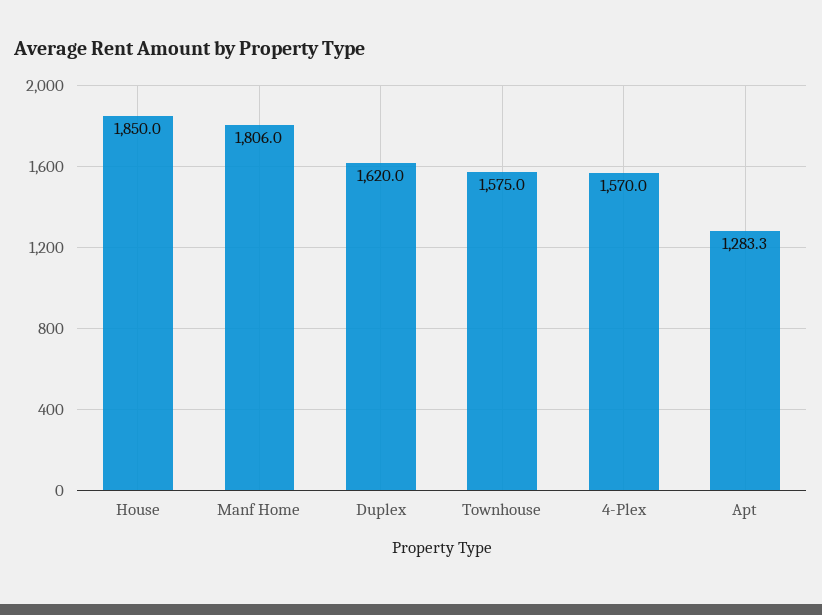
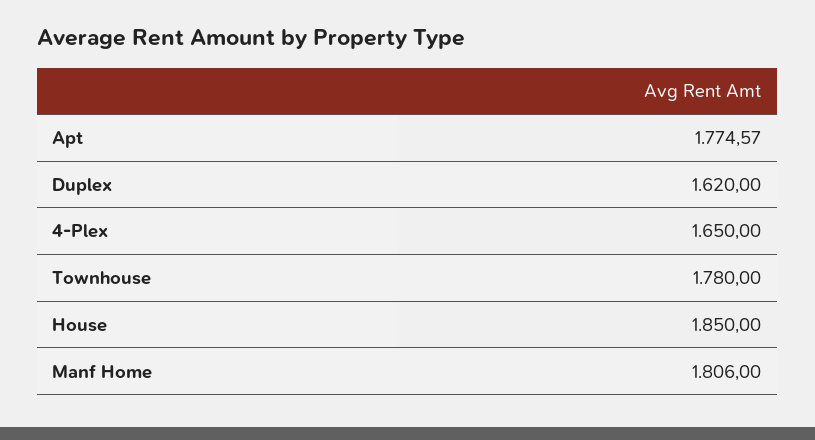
Townhouse: 1575 -> 1780
4-Plex: 1570 -> 1650
Apt: 1283.3 -> 1774.57

